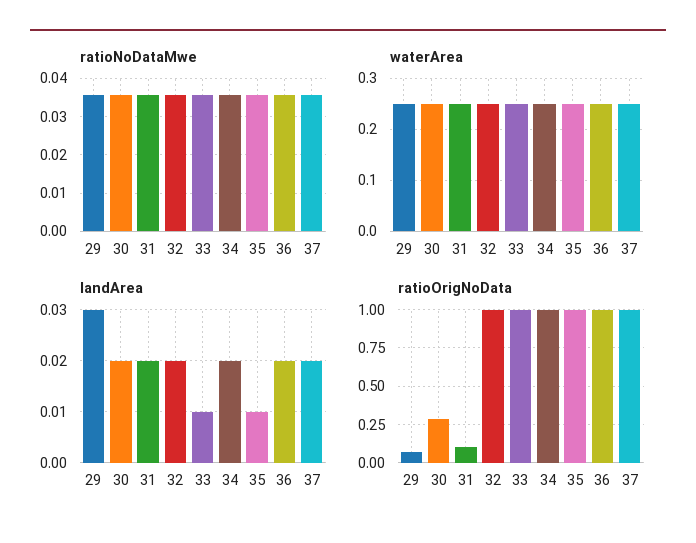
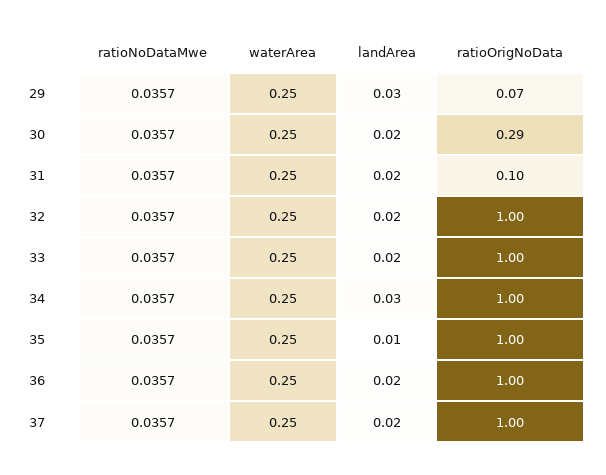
landArea, 33: 0.01 -> 0.02
landArea, 34: 0.02 -> 0.03

